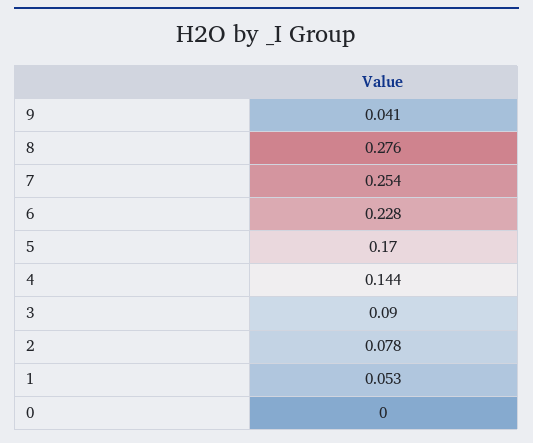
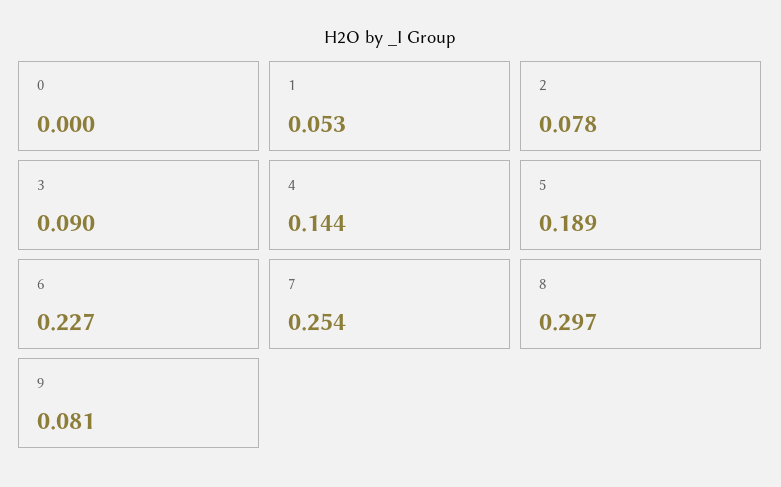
9: 0.041 -> 0.081
8: 0.276 -> 0.297
6: 0.228 -> 0.227
5: 0.17 -> 0.189

